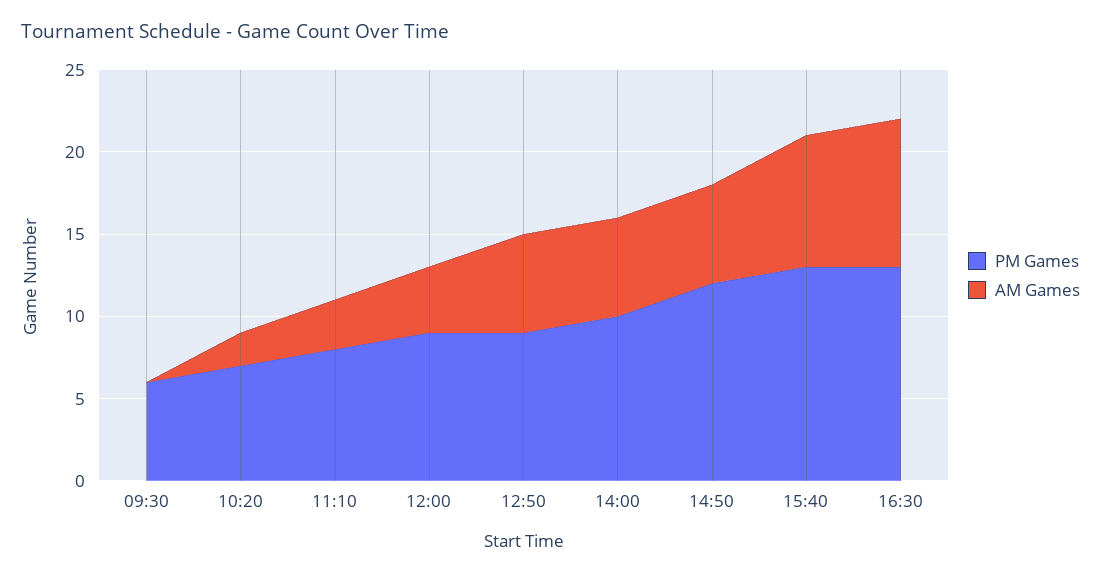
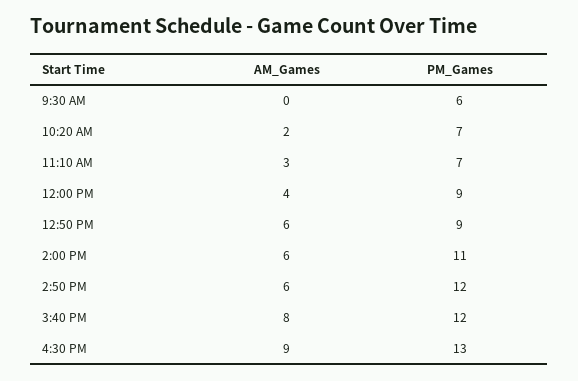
PM Games, 11:10: 8 -> 7
PM Games, 14:00: 10 -> 11
PM Games, 15:40: 13 -> 12

